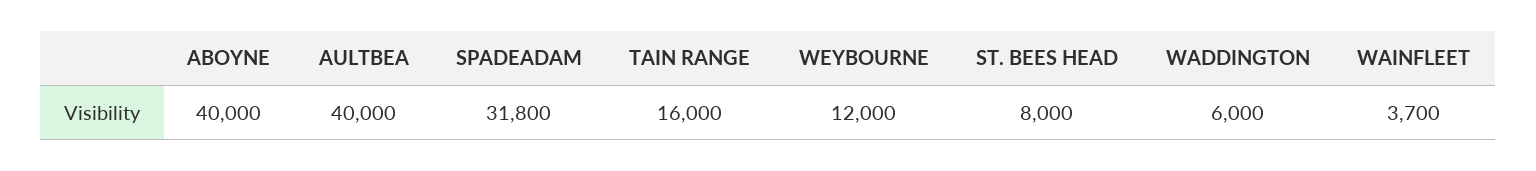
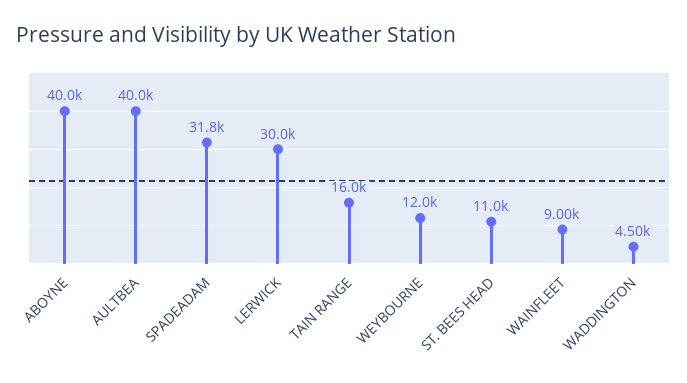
ST. BEES HEAD: 8000 -> 11000
WADDINGTON: 6000 -> 4500
WAINFLEET: 3700 -> 9000
LERWICK: none -> 30000

